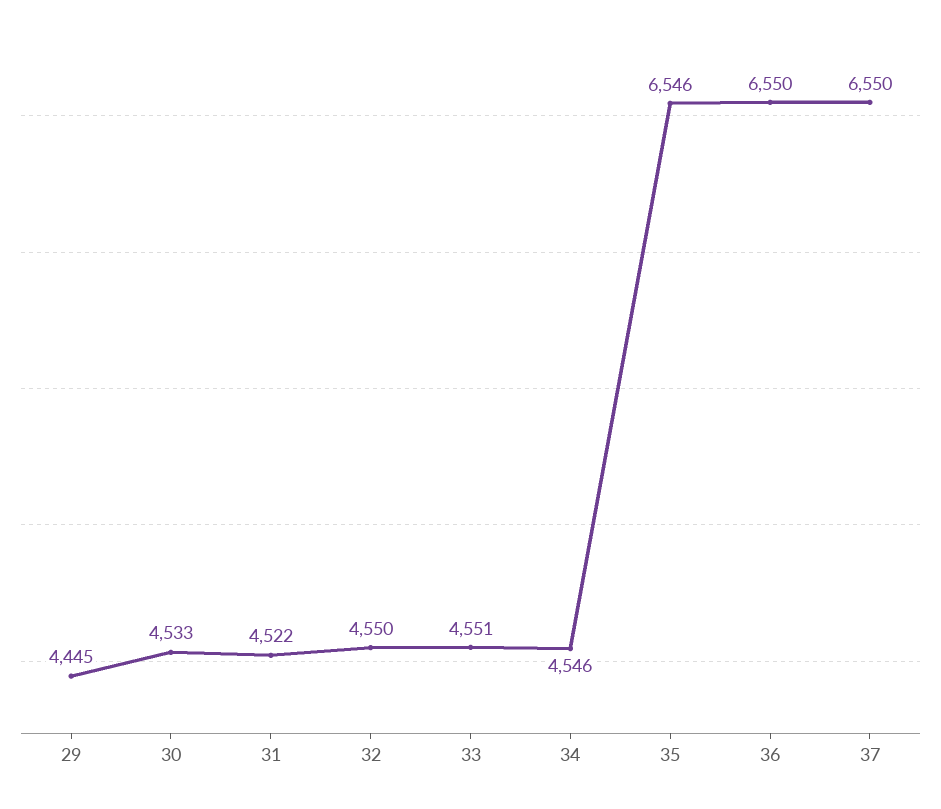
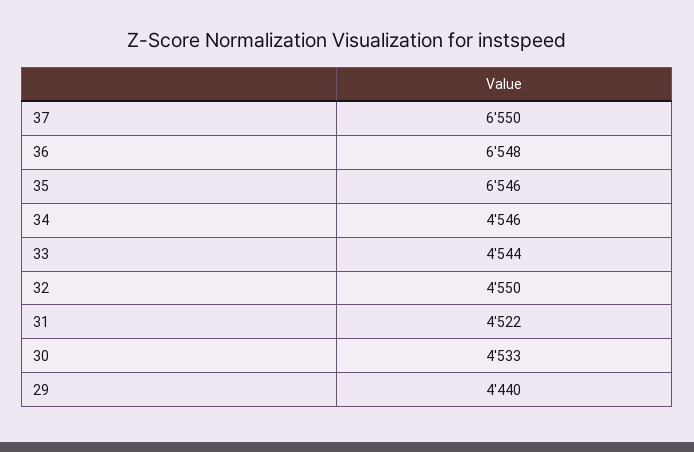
29: 4445 -> 4440
33: 4551 -> 4544
36: 6550 -> 6548

